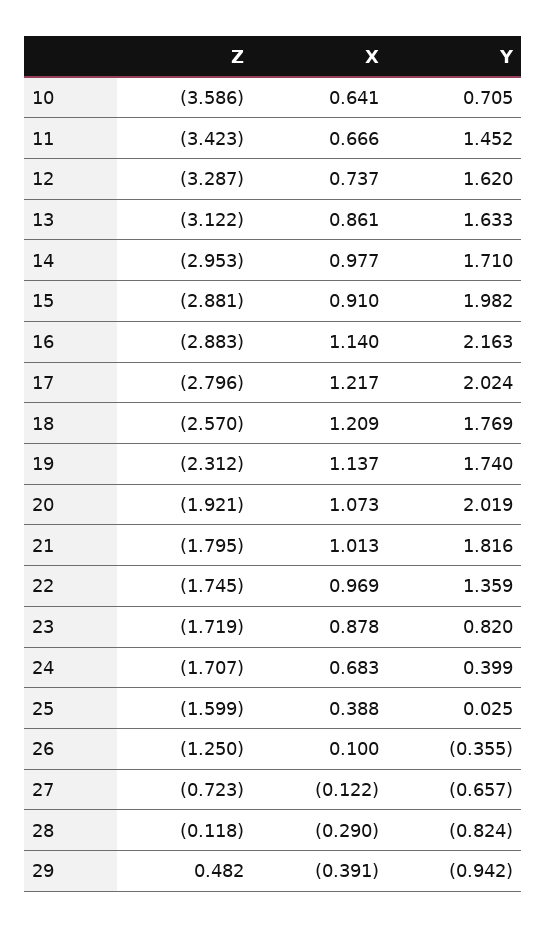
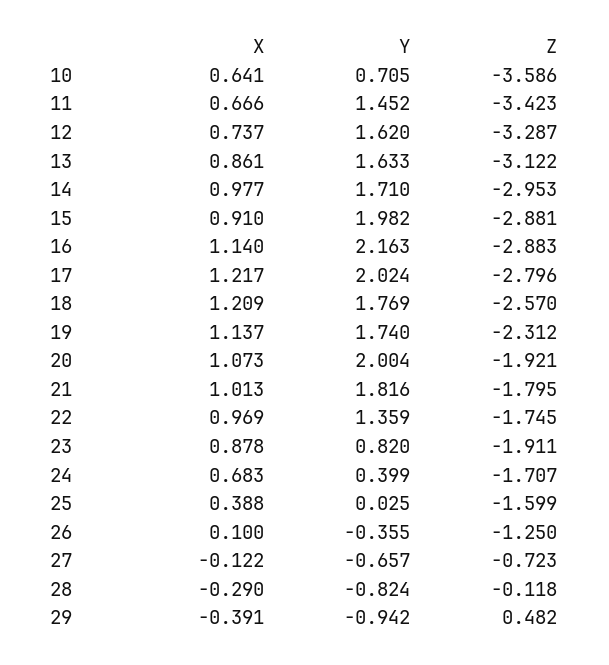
Y, 20: 2.019 -> 2.004
Z, 23: -1.719 -> -1.911

